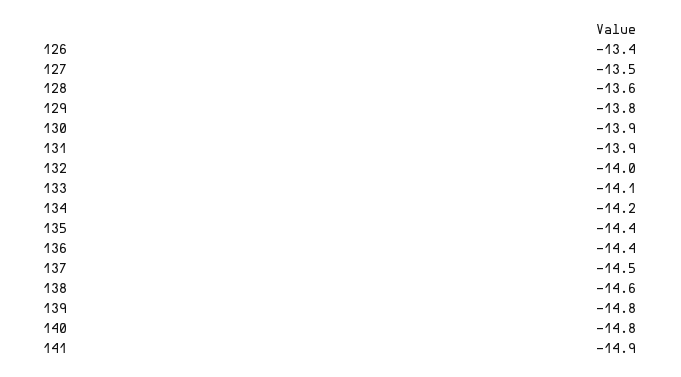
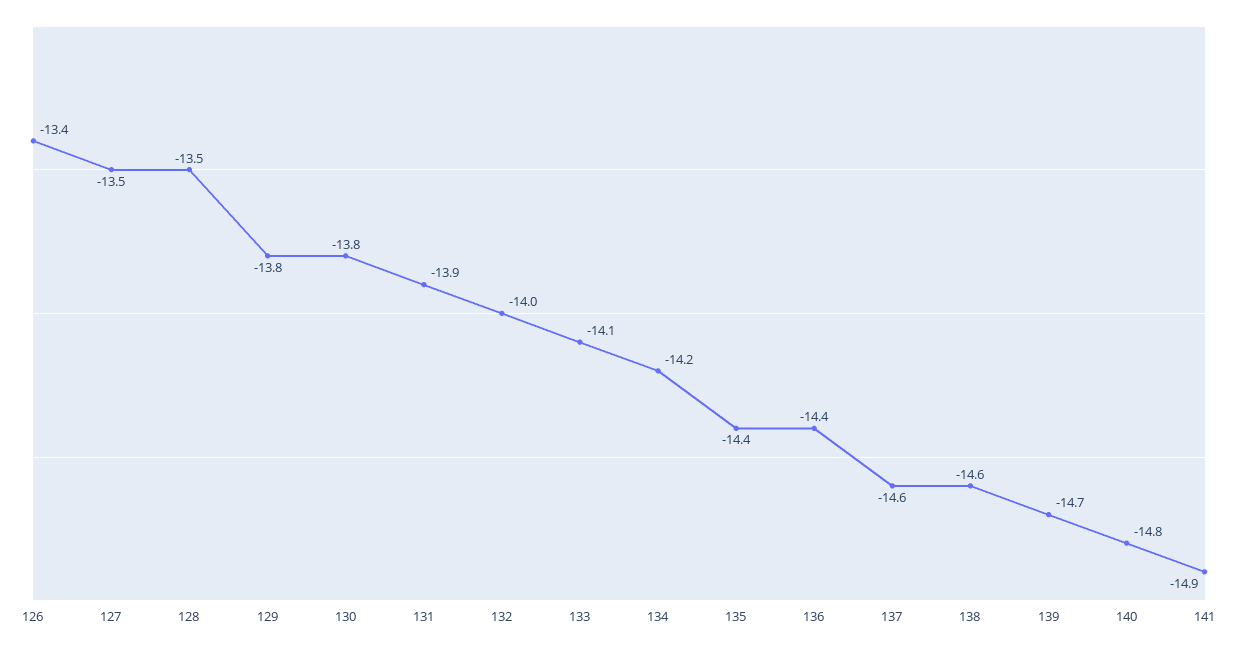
128: -13.6 -> -13.5
130: -13.9 -> -13.8
137: -14.5 -> -14.6
139: -14.8 -> -14.7

